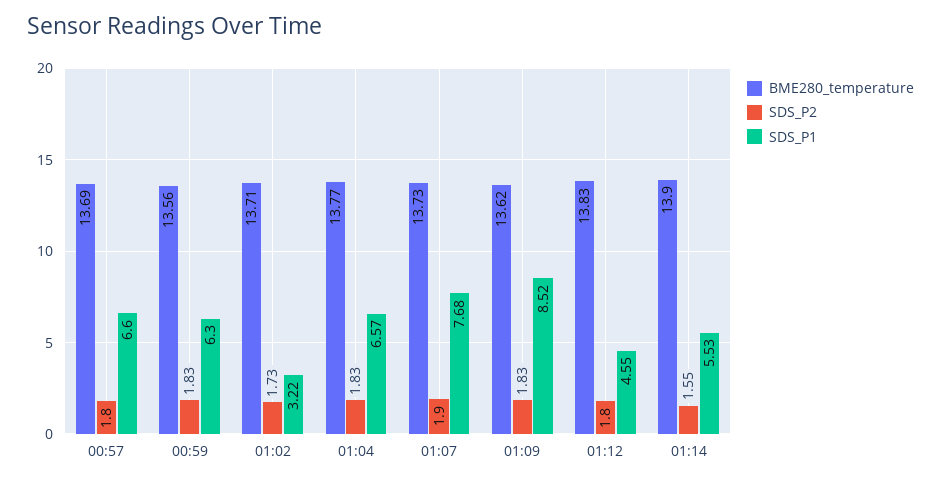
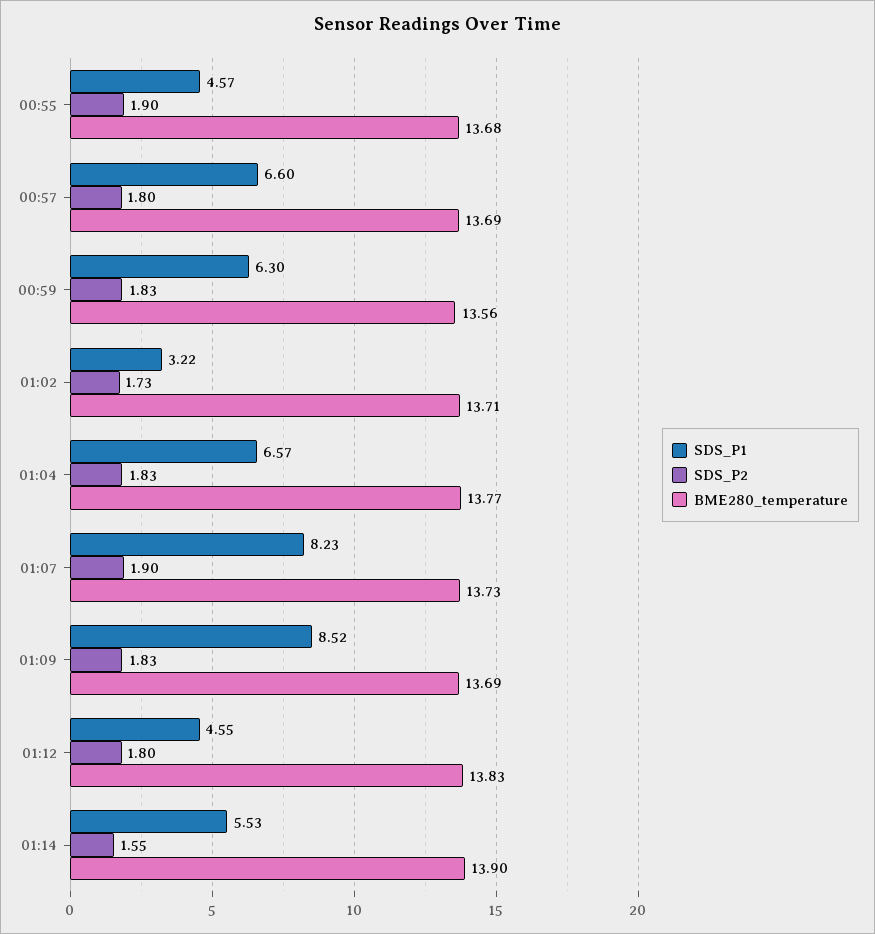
SDS_P1, 01:07: 7.68 -> 8.23
BME280_temperature, 01:09: 13.62 -> 13.69
SDS_P1, 00:55: none -> 4.57
SDS_P2, 00:55: none -> 1.9
BME280_temperature, 00:55: none -> 13.68

